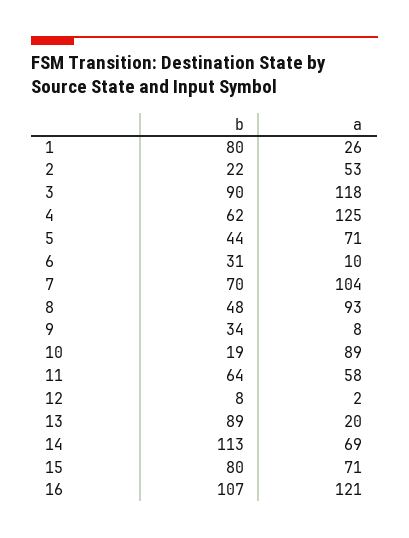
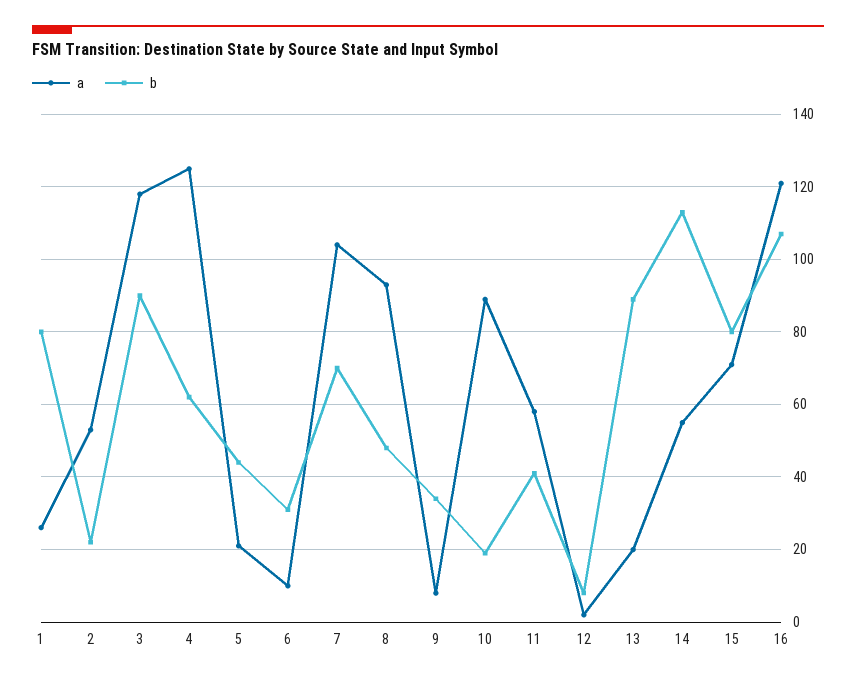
a, 5: 71 -> 20
b, 11: 64 -> 40
a, 14: 69 -> 55

